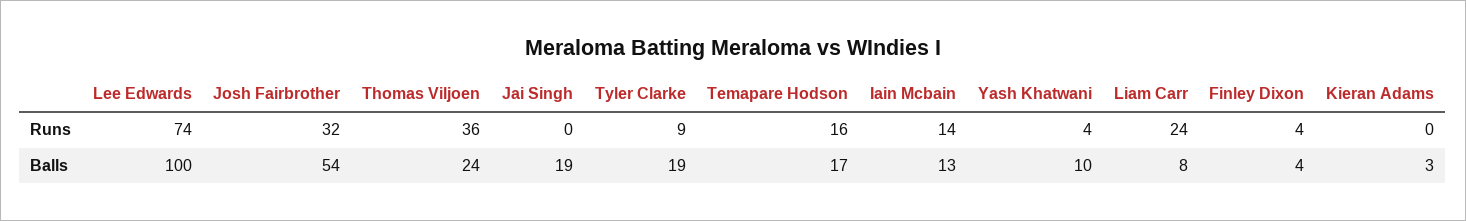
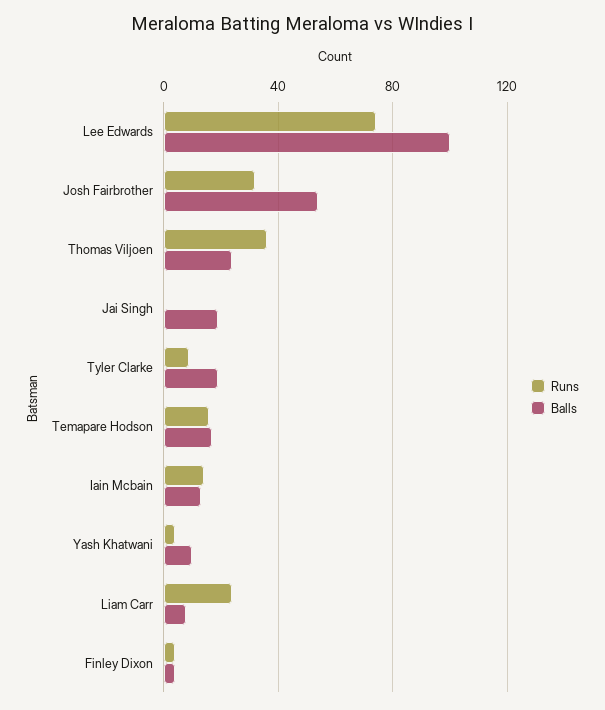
Runs, Kieran Adams: 0 -> none
Balls, Kieran Adams: 3 -> none

